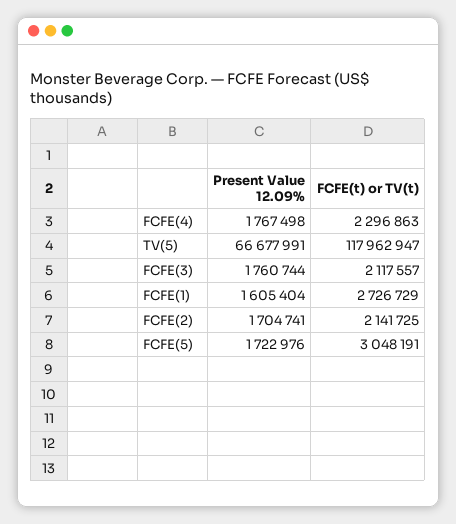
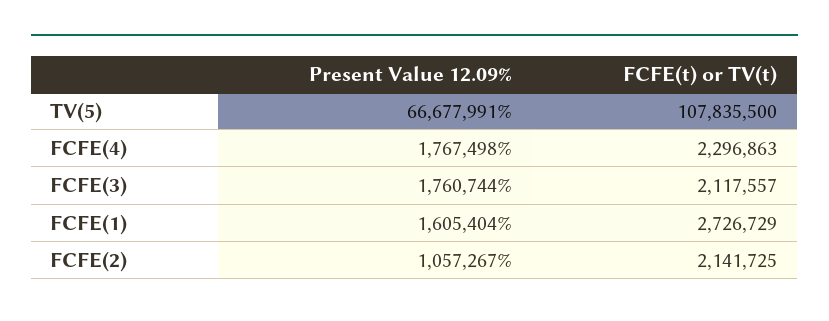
FCFE(t) or TV(t), TV(5): 117962947 -> 107835500
Present Value 12.09%, FCFE(2): 1704741 -> 1057267
Present Value 12.09%, FCFE(5): 1722976 -> none
FCFE(t) or TV(t), FCFE(5): 3048191 -> none

